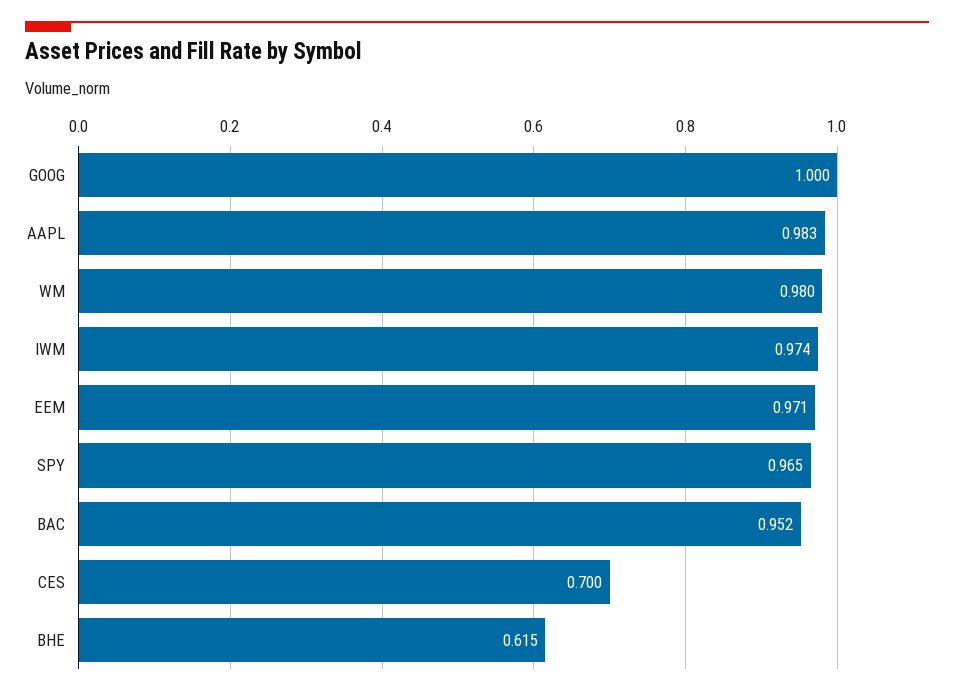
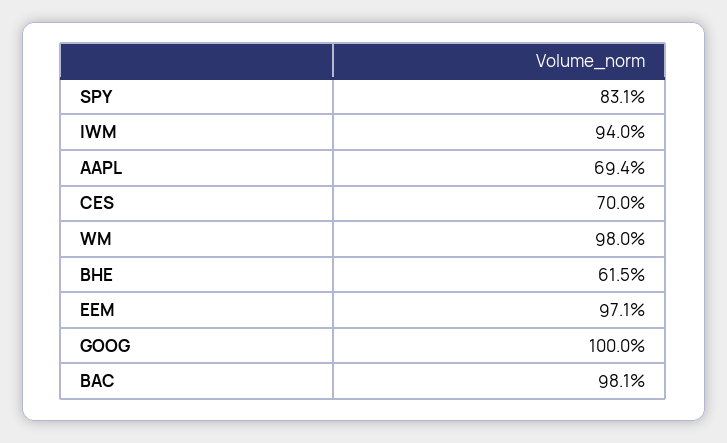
AAPL: 0.983 -> 0.694
IWM: 0.974 -> 0.94
SPY: 0.965 -> 0.831
BAC: 0.952 -> 0.981

